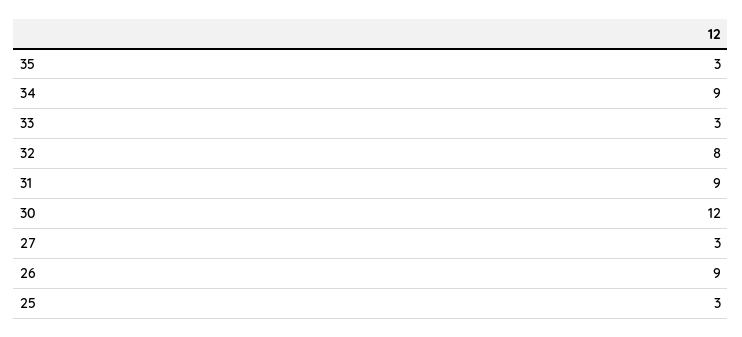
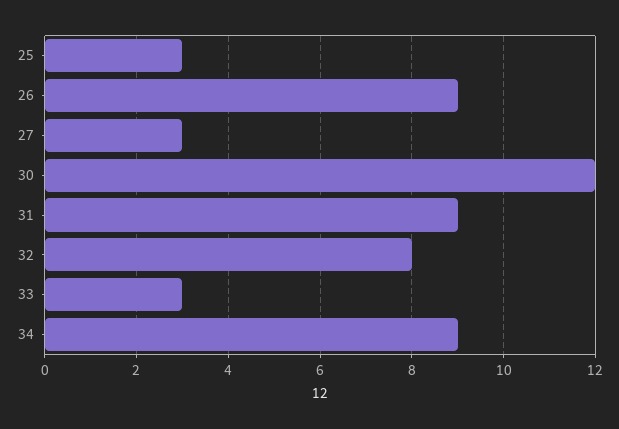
35: 3 -> none

